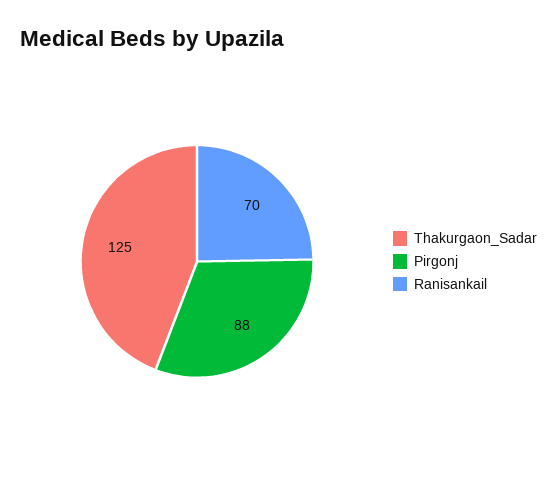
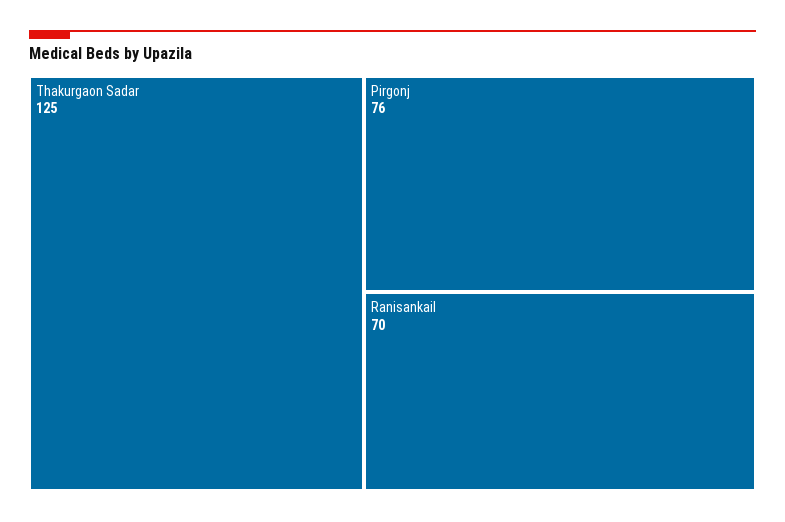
Pirgonj: 88 -> 76

